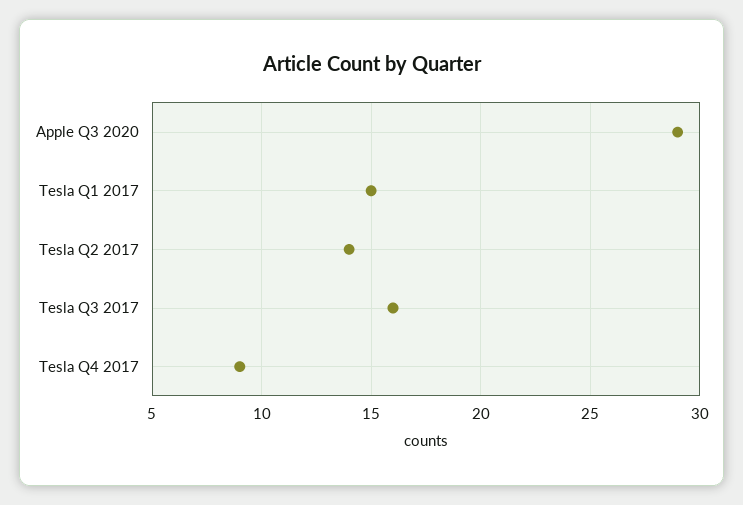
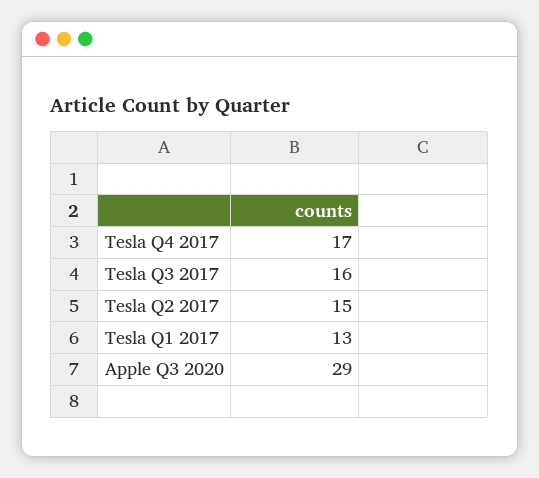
Tesla Q1 2017: 15 -> 13
Tesla Q2 2017: 14 -> 15
Tesla Q4 2017: 9 -> 17

